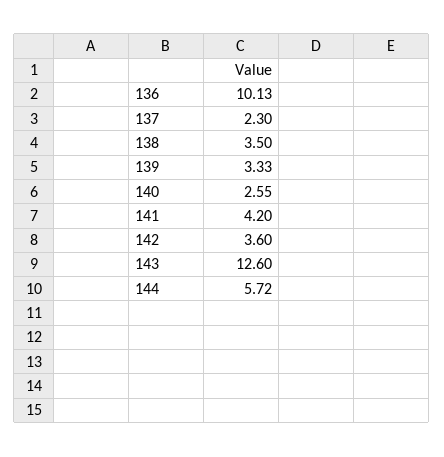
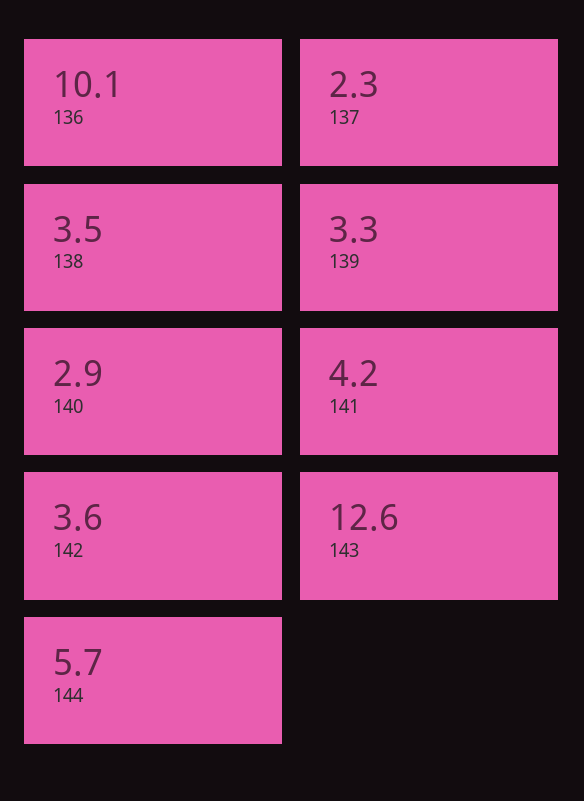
140: 2.55 -> 2.9

